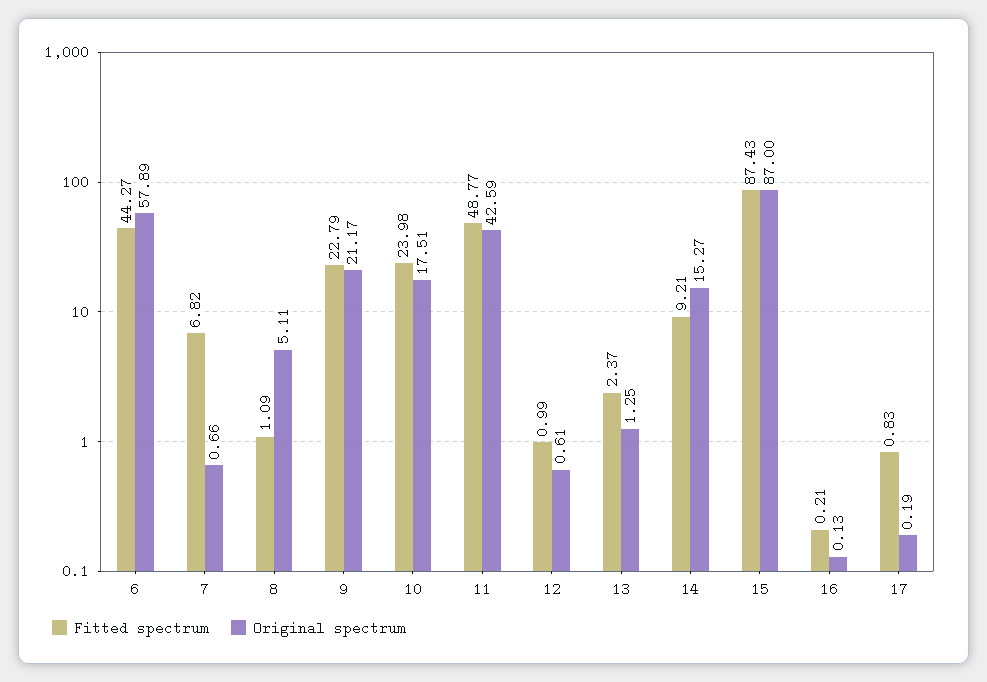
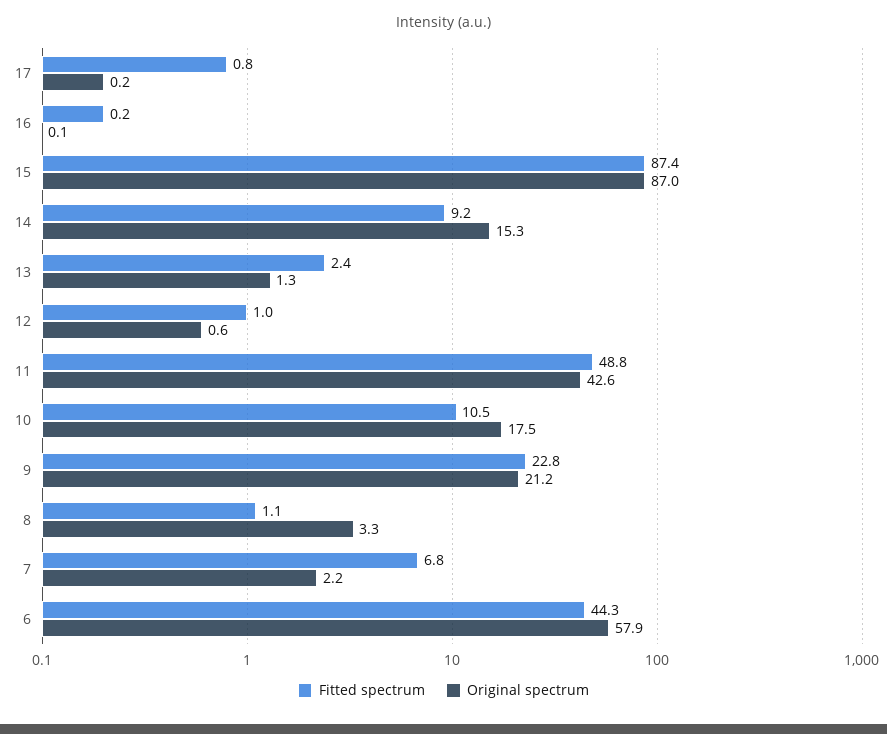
Original spectrum, 7: 0.66 -> 2.2
Original spectrum, 8: 5.11 -> 3.3
Fitted spectrum, 10: 23.98 -> 10.5

